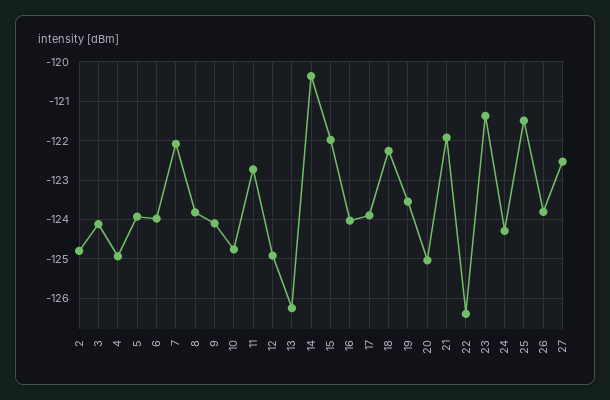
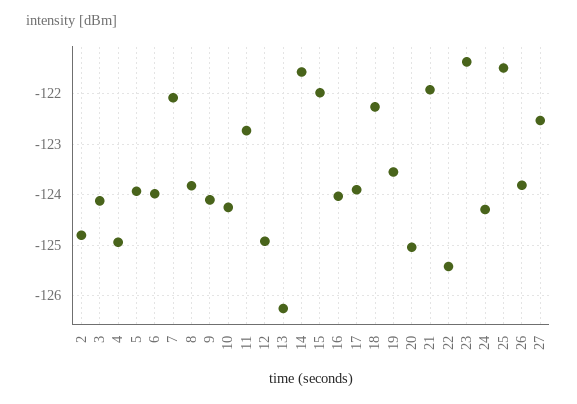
10: -124.8 -> -124.2
14: -120.4 -> -121.6
22: -126.4 -> -125.4

